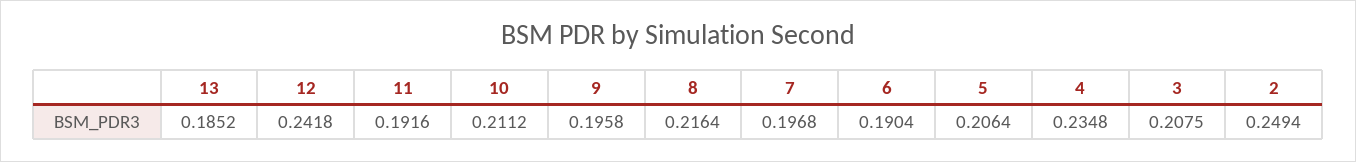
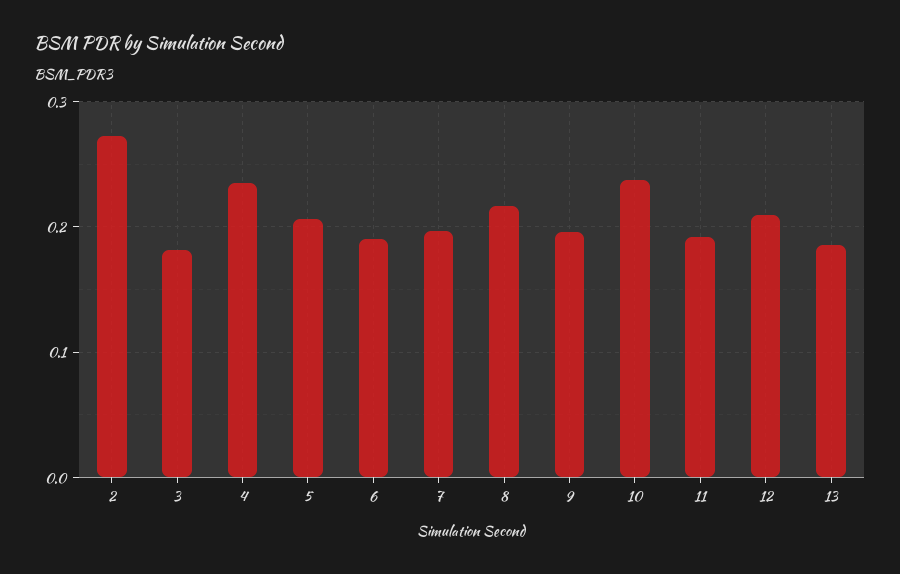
12: 0.2418 -> 0.21
10: 0.2112 -> 0.24
3: 0.2075 -> 0.18
2: 0.2494 -> 0.27

